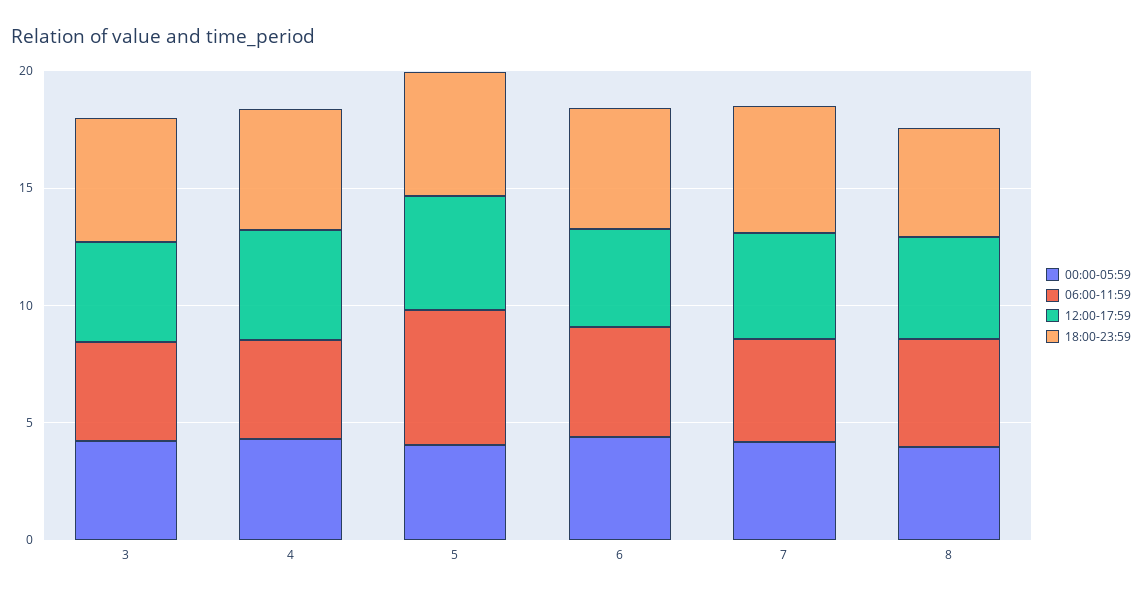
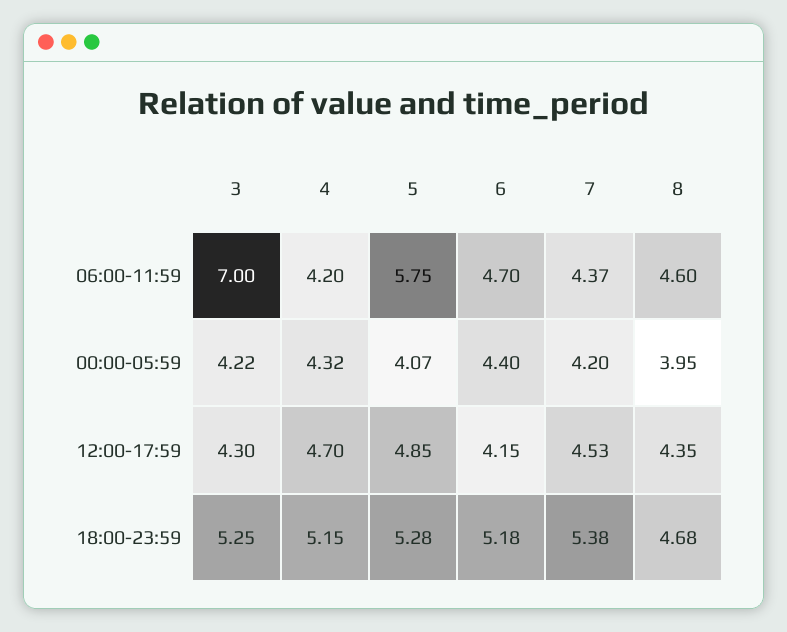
06:00-11:59, 3: 4 -> 7

